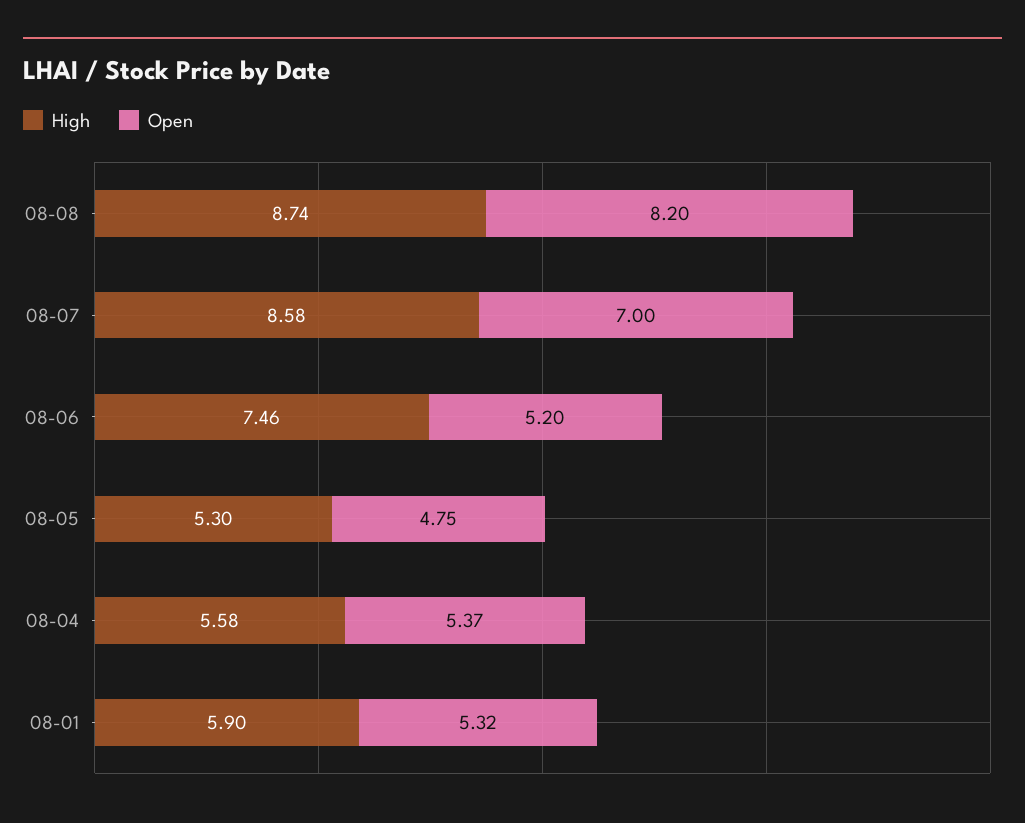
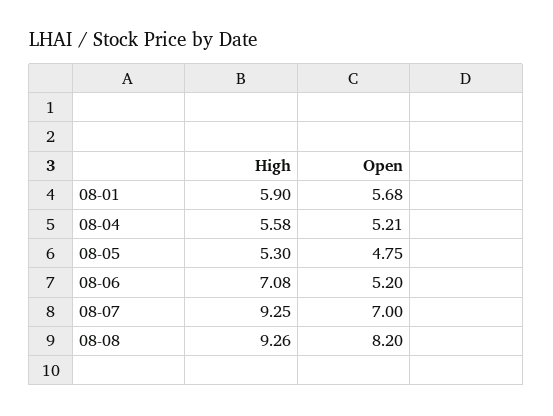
High, 08-08: 8.74 -> 9.26
High, 08-07: 8.58 -> 9.25
High, 08-06: 7.46 -> 7.08
Open, 08-04: 5.37 -> 5.21
Open, 08-01: 5.32 -> 5.68

